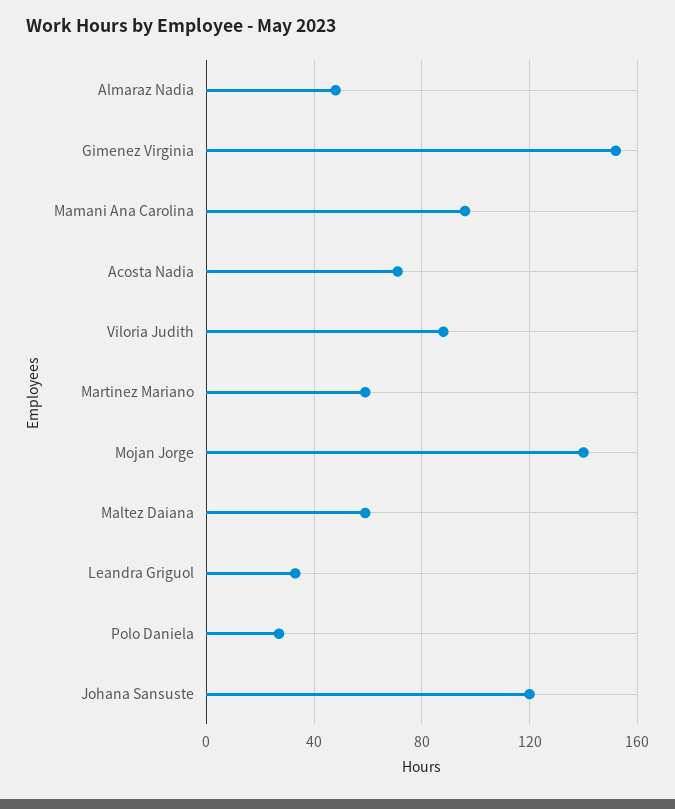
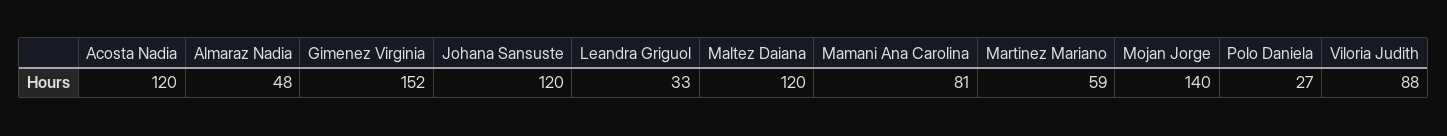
Mamani Ana Carolina: 95 -> 81
Acosta Nadia: 70 -> 120
Maltez Daiana: 60 -> 120

